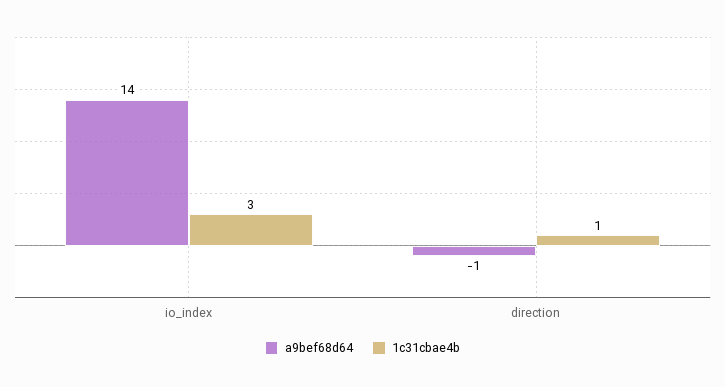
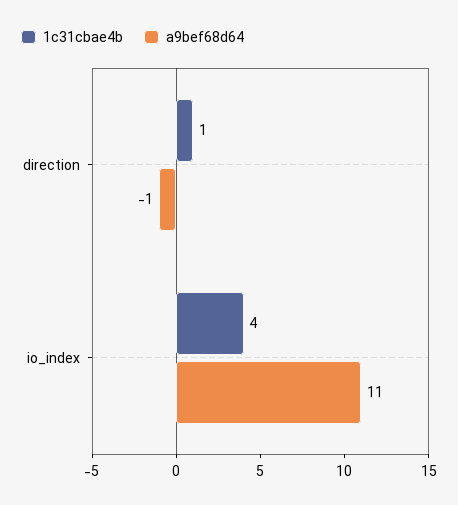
a9bef68d64, io_index: 14 -> 11
1c31cbae4b, io_index: 3 -> 4

